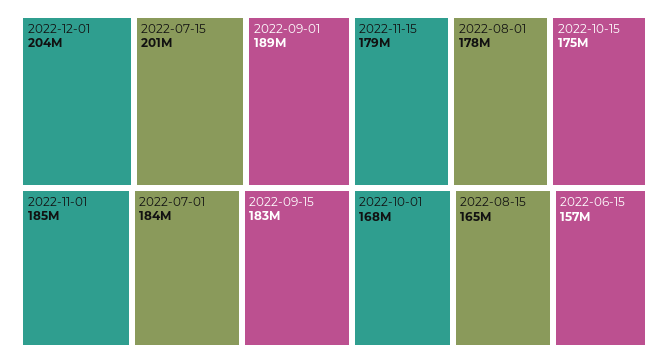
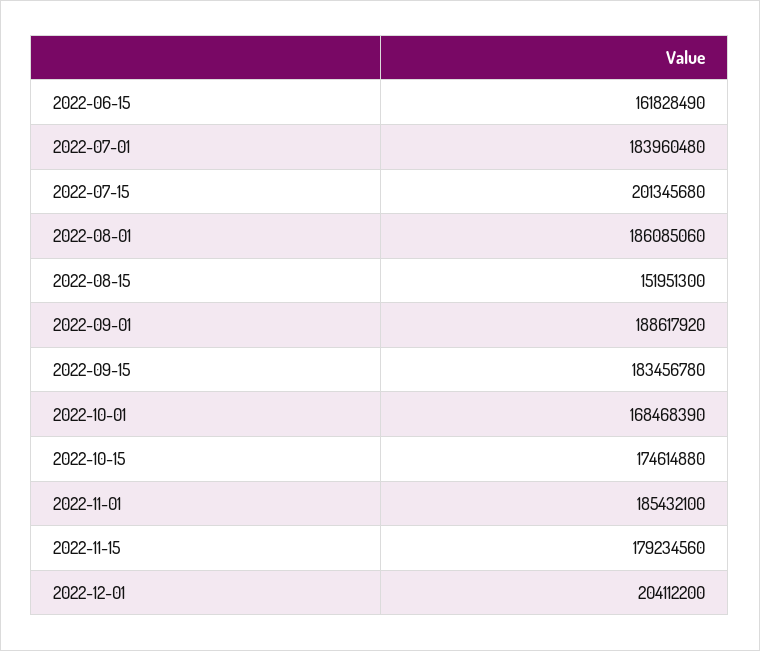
2022-08-01: 178000000 -> 186085060
2022-08-15: 165000000 -> 151951300
2022-06-15: 157000000 -> 161828490

